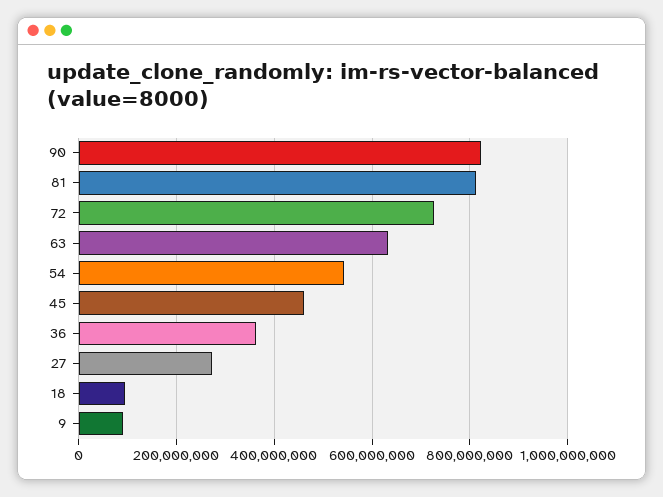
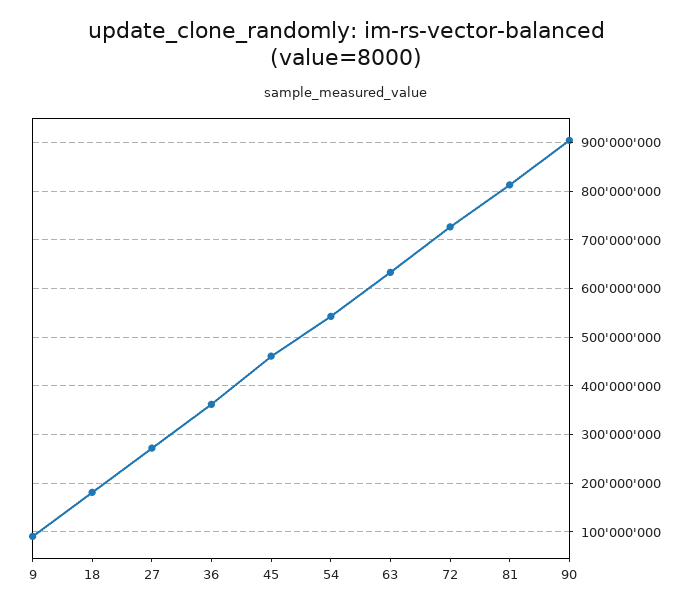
90: 820000000 -> 900000000
18: 100000000 -> 180000000

